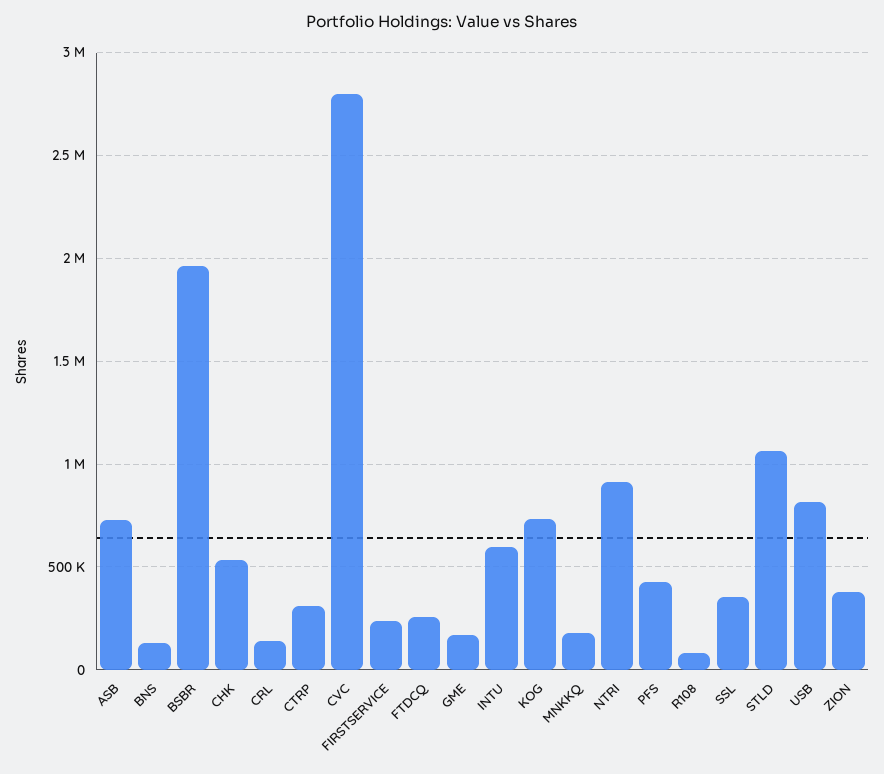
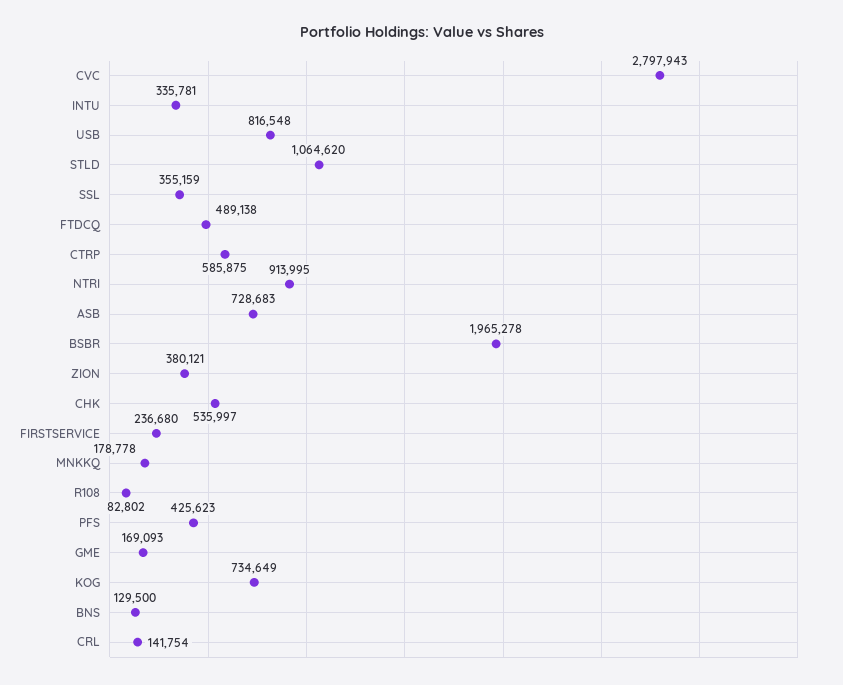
CTRP: 300000 -> 585875
FTDCQ: 250000 -> 489138
INTU: 600000 -> 335781

